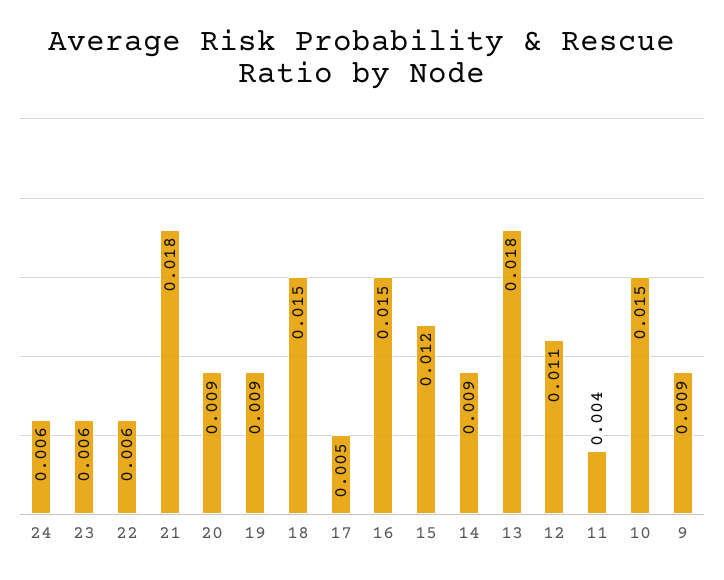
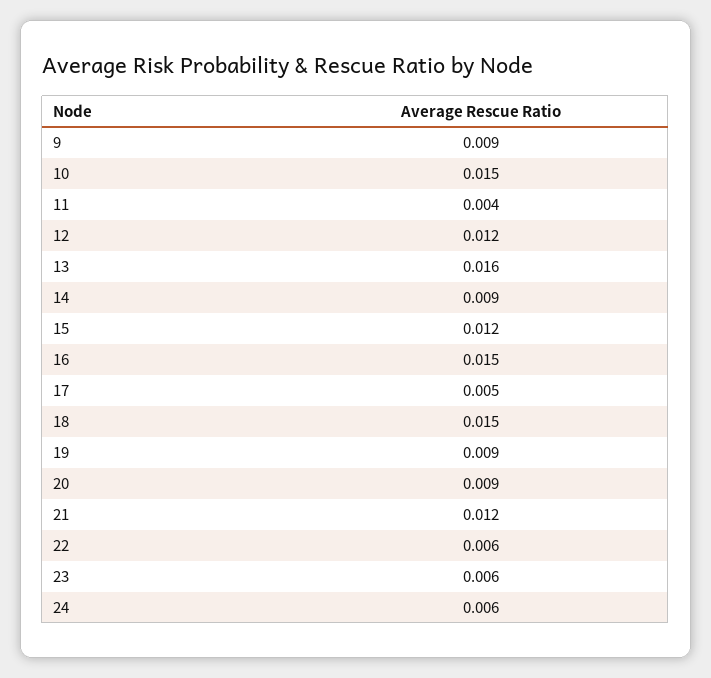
21: 0.018 -> 0.012
13: 0.018 -> 0.016
12: 0.011 -> 0.012

